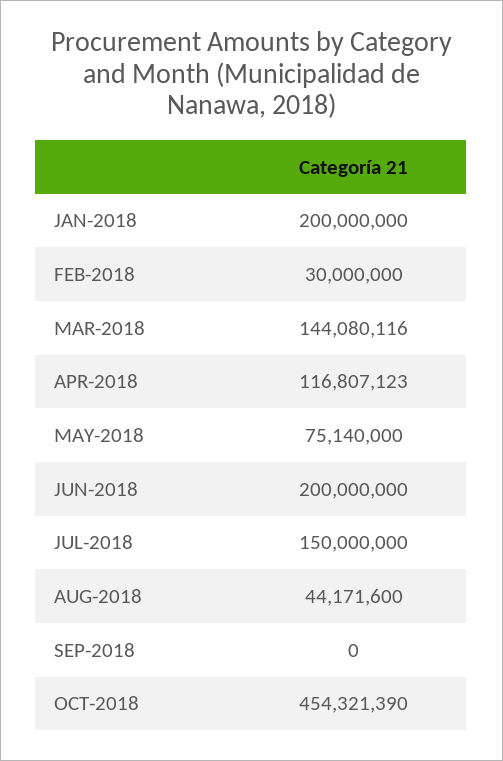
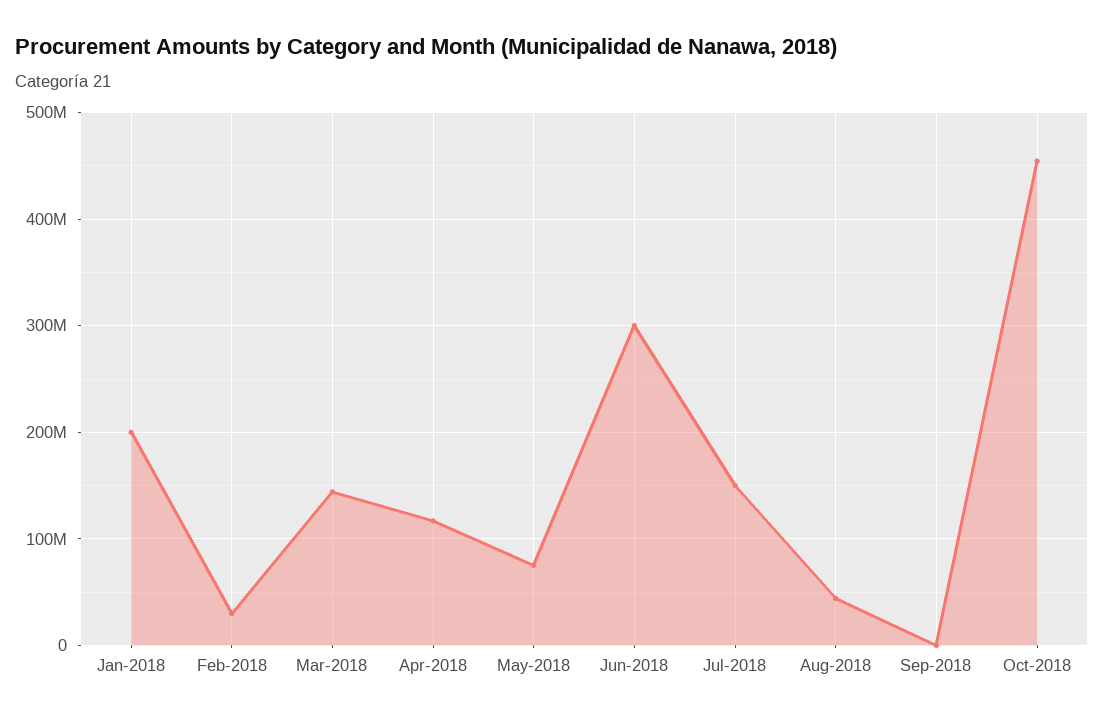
JUN-2018: 200000000 -> 300000000

